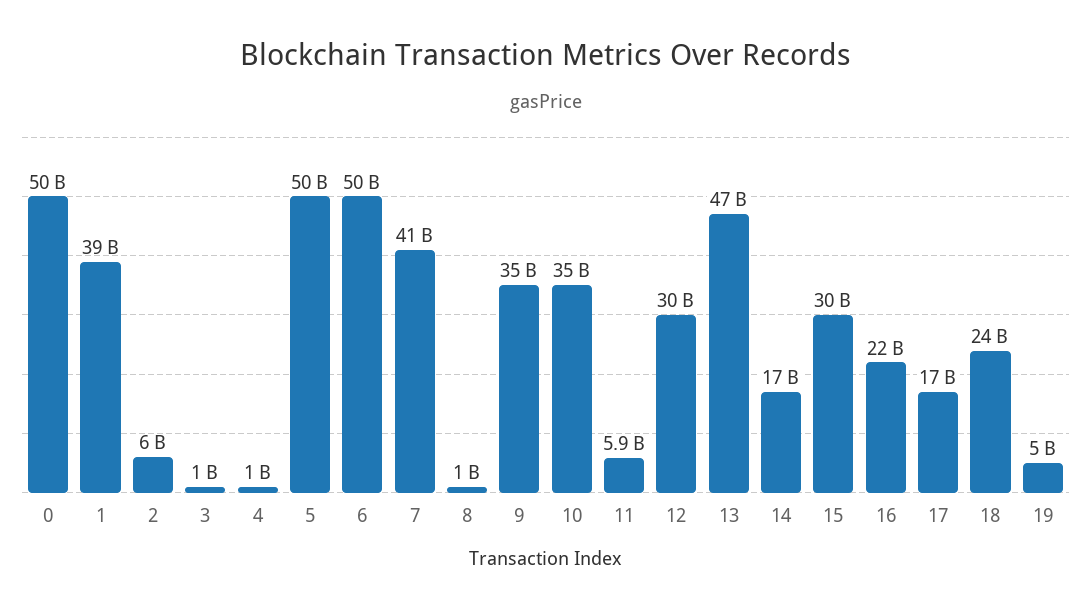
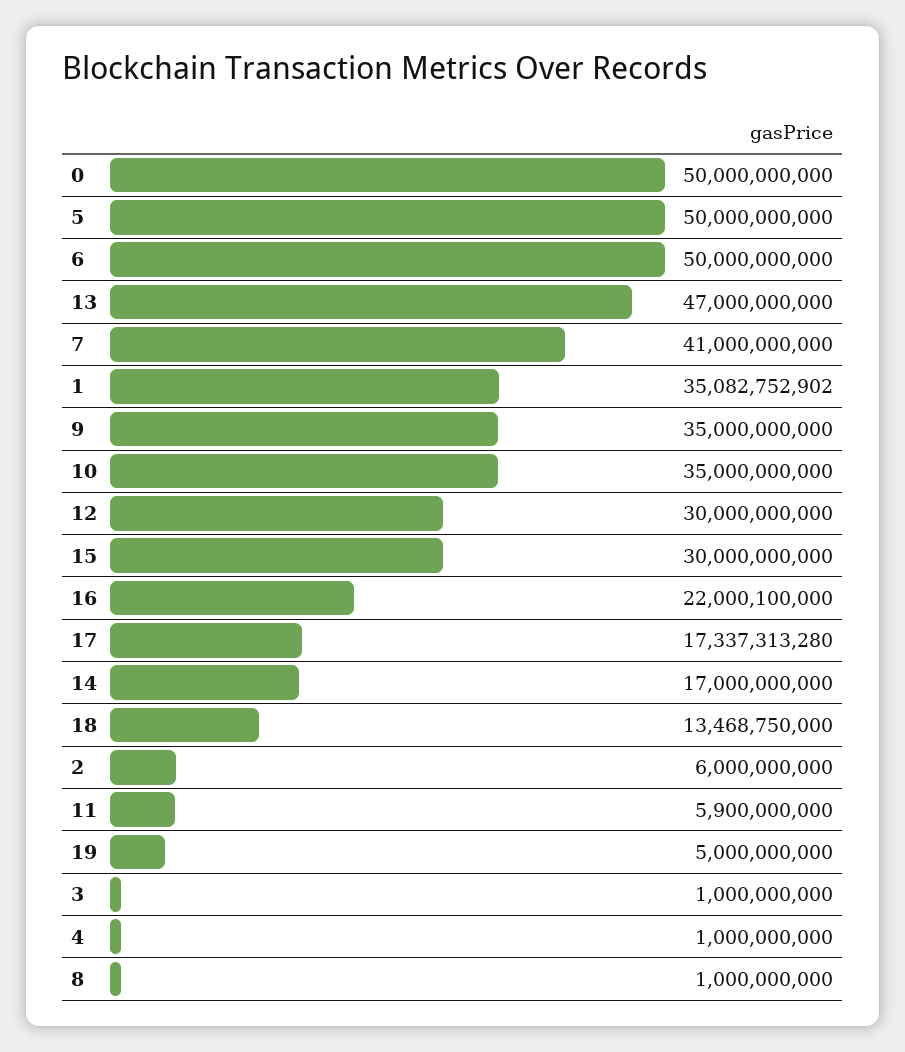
1: 39000000000 -> 35082752902
18: 24000000000 -> 13468750000

